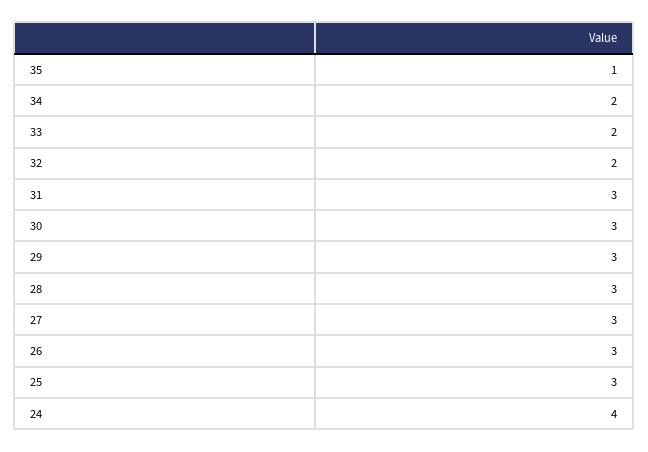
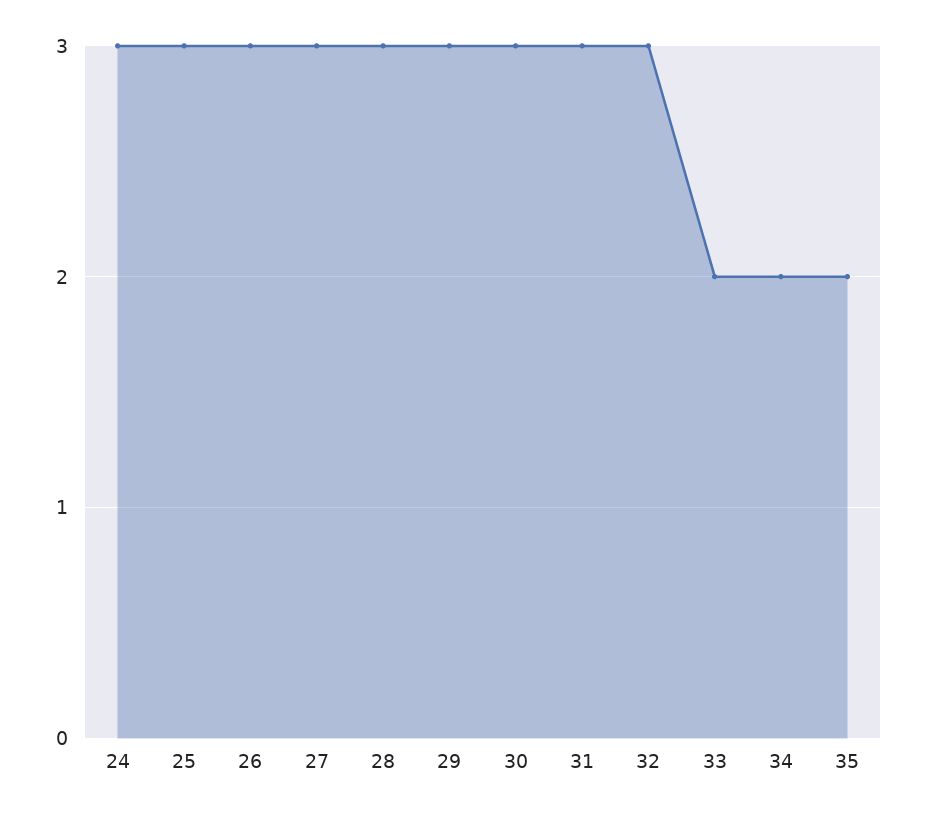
35: 1 -> 2
32: 2 -> 3
24: 4 -> 3

